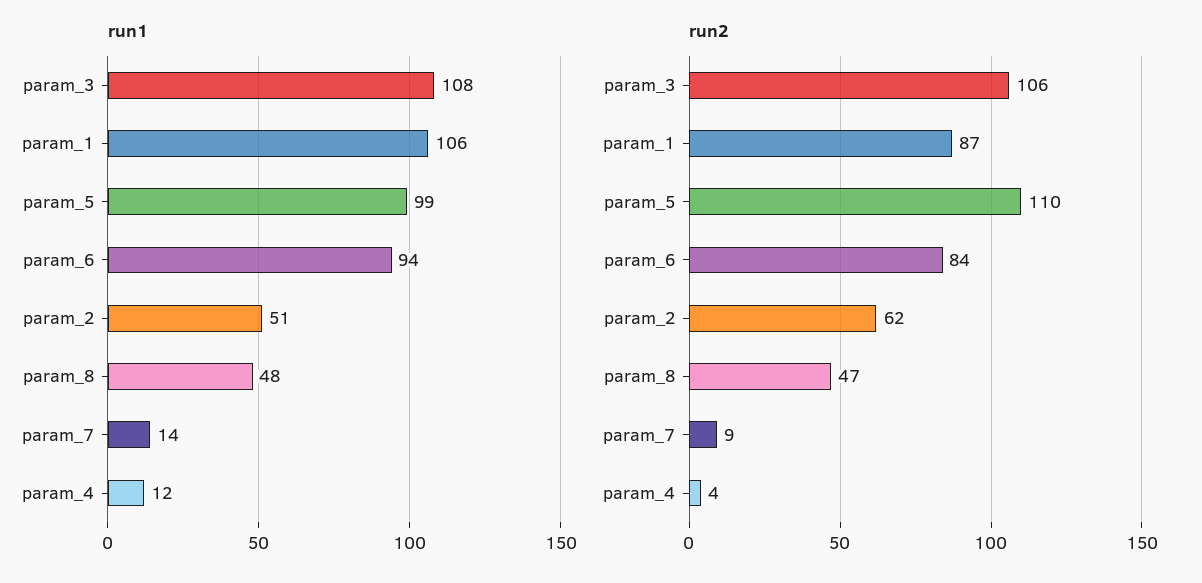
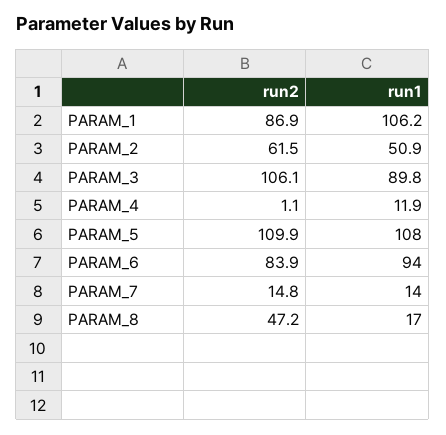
run1, param_3: 108 -> 89.8
run1, param_5: 99 -> 108
run1, param_8: 48 -> 17
run2, param_7: 9 -> 14.8
run2, param_4: 4 -> 1.1

